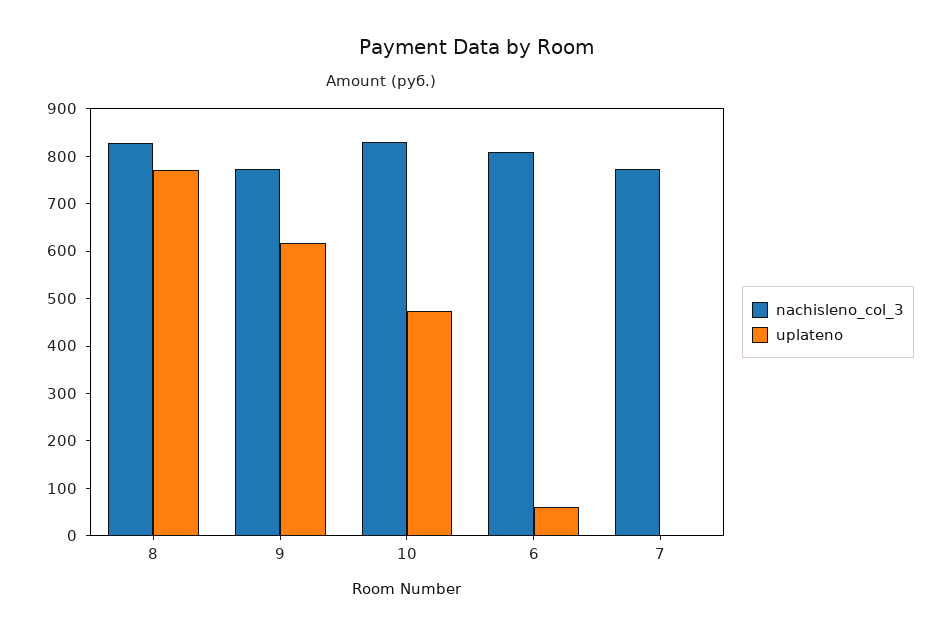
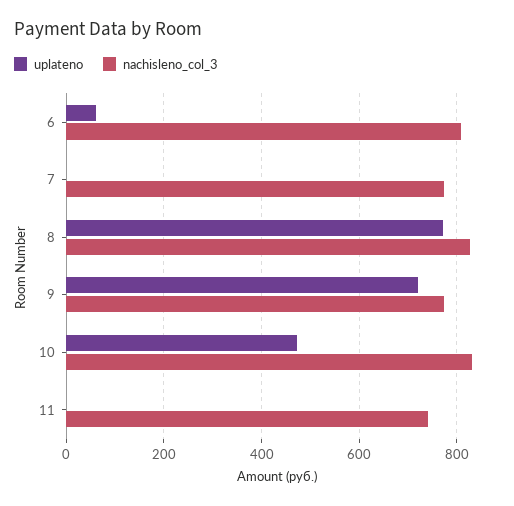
uplateno, 9: 620 -> 720
uplateno, 11: none -> 0
nachisleno_col_3, 11: none -> 740

